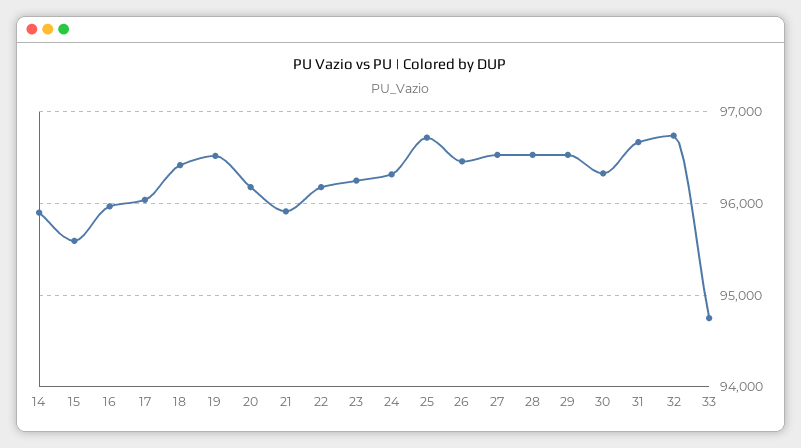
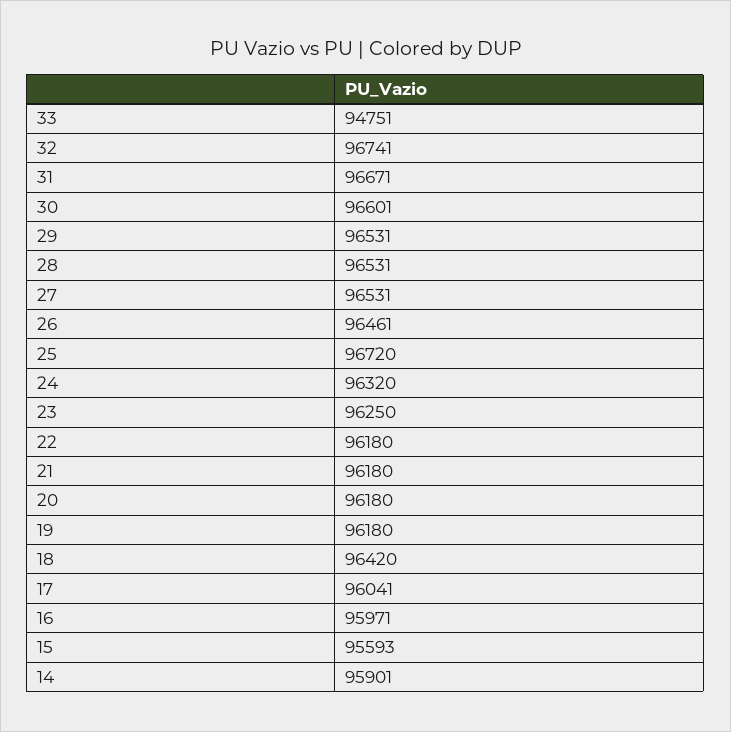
19: 96500 -> 96180
21: 95900 -> 96180
30: 96300 -> 96601

